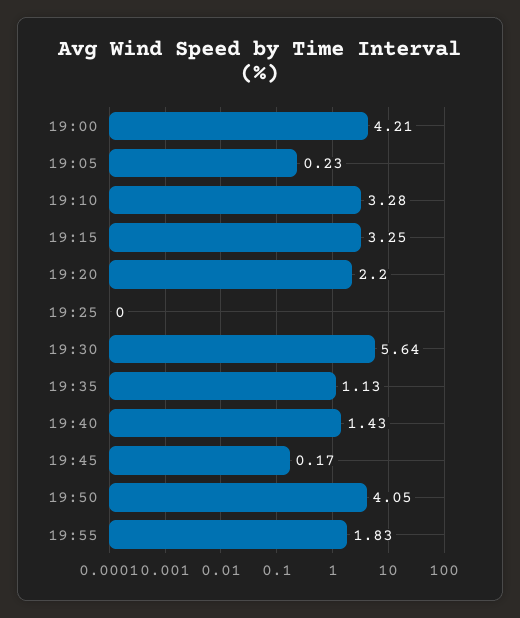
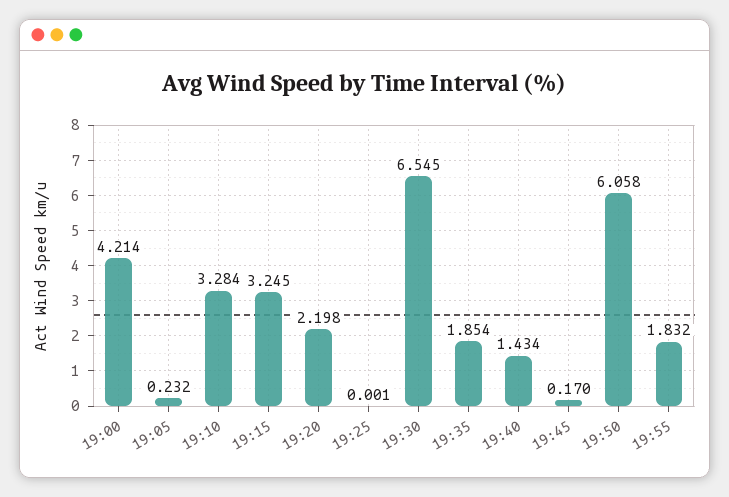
19:30: 5.64 -> 6.545
19:35: 1.13 -> 1.854
19:50: 4.05 -> 6.058

